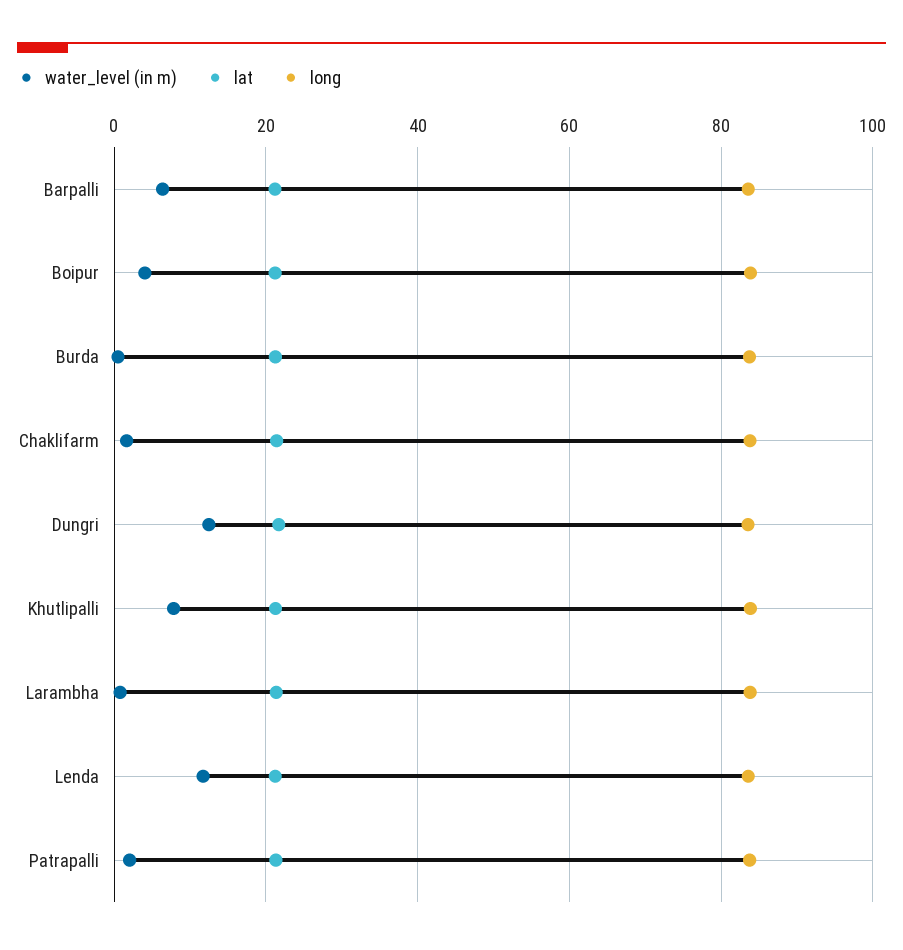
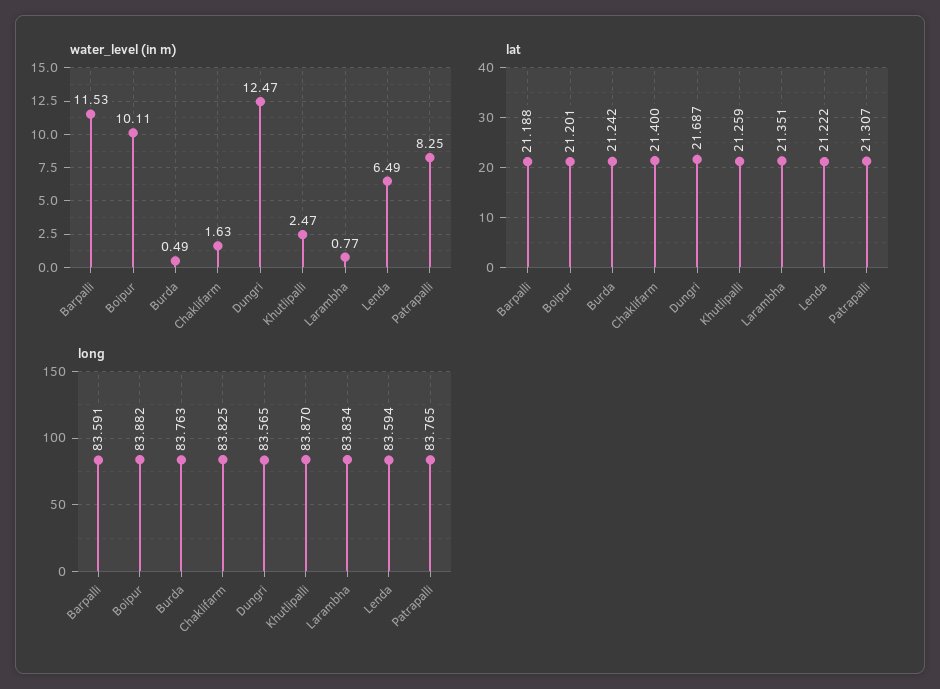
water_level (in m), Barpalli: 6 -> 11.53
water_level (in m), Boipur: 4 -> 10.11
water_level (in m), Khutlipalli: 8 -> 2.47
water_level (in m), Lenda: 12 -> 6.49
water_level (in m), Patrapalli: 2 -> 8.25

